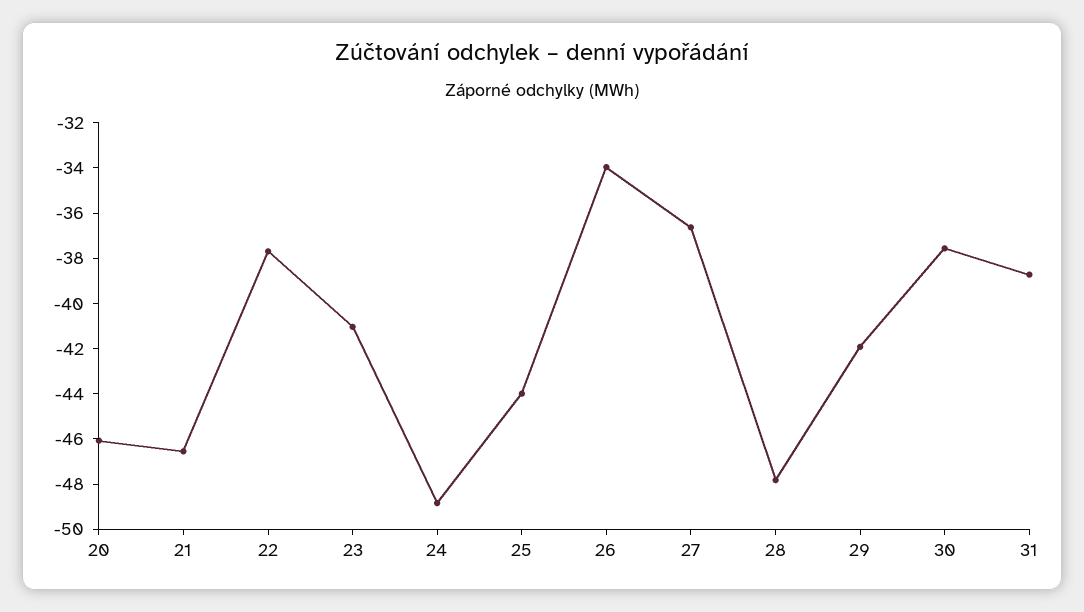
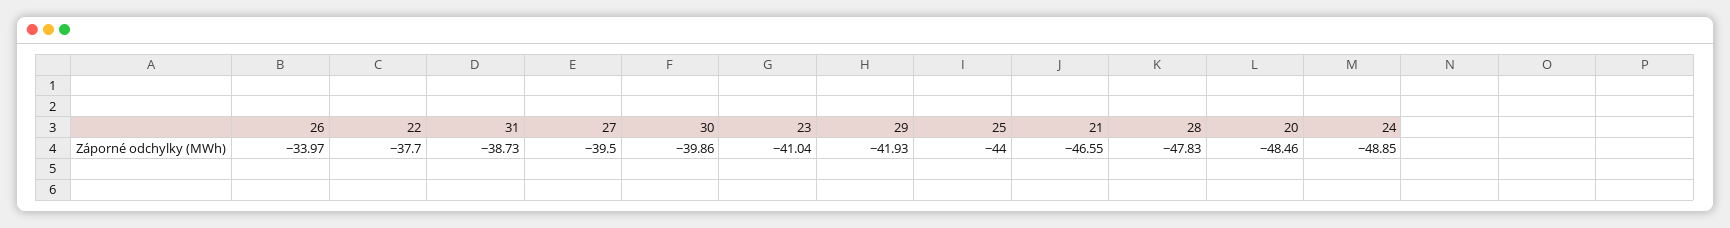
20: -46 -> -48.46
27: -36.5 -> -39.5
30: -37.5 -> -39.86

